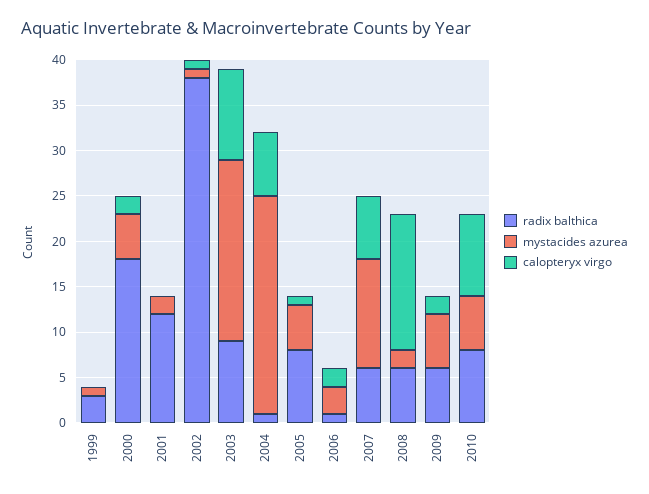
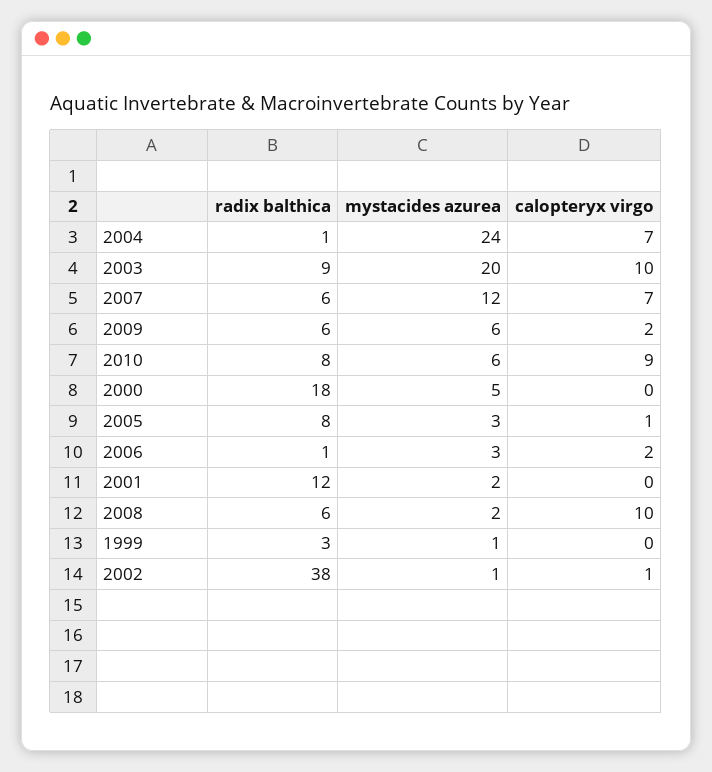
calopteryx virgo, 2000: 2 -> 0
mystacides azurea, 2005: 5 -> 3
calopteryx virgo, 2008: 15 -> 10

